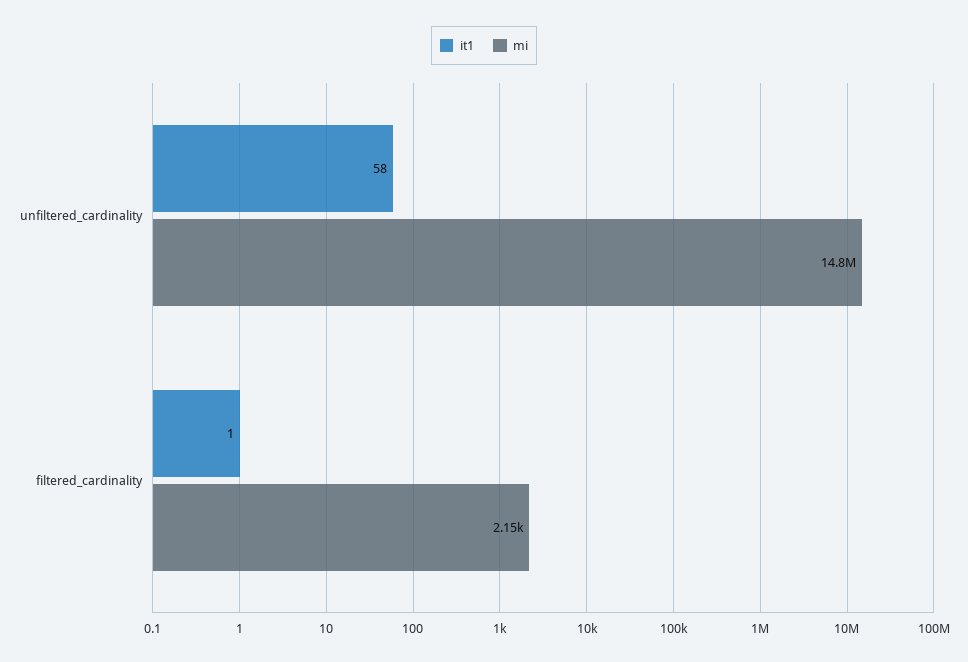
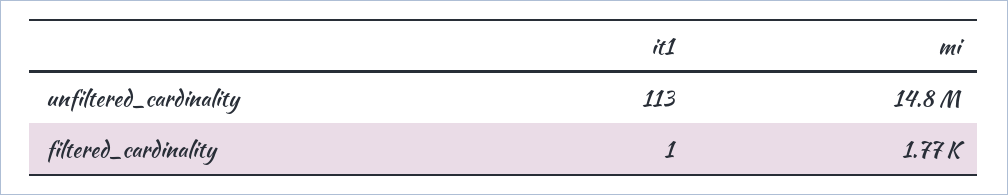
it1, unfiltered_cardinality: 58 -> 113
mi, filtered_cardinality: 2150 -> 1770

